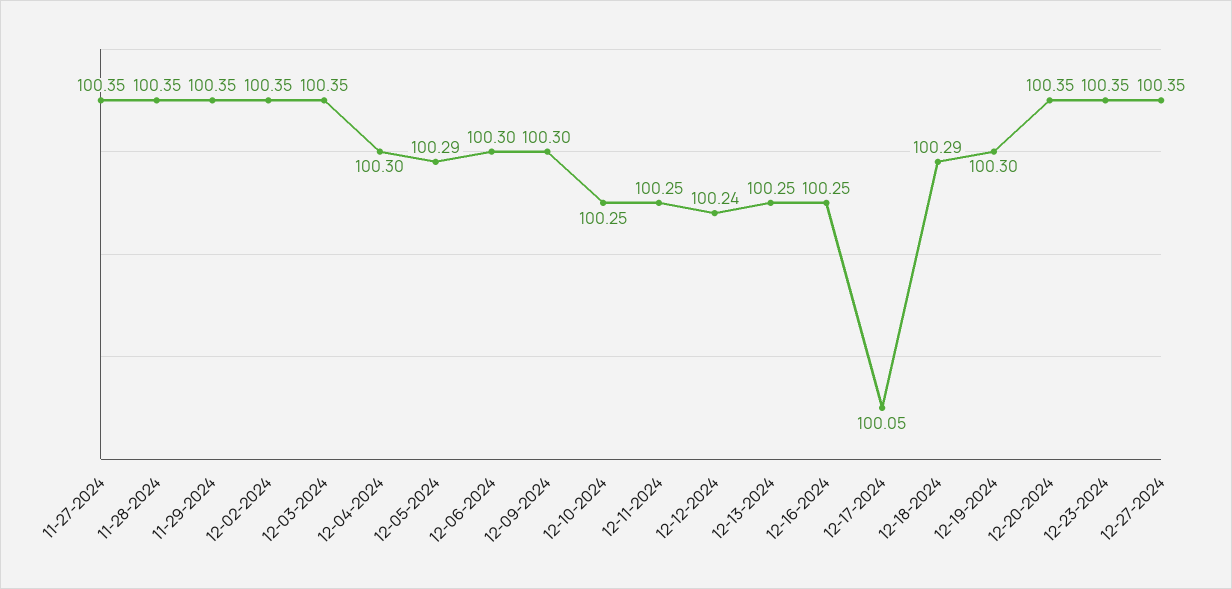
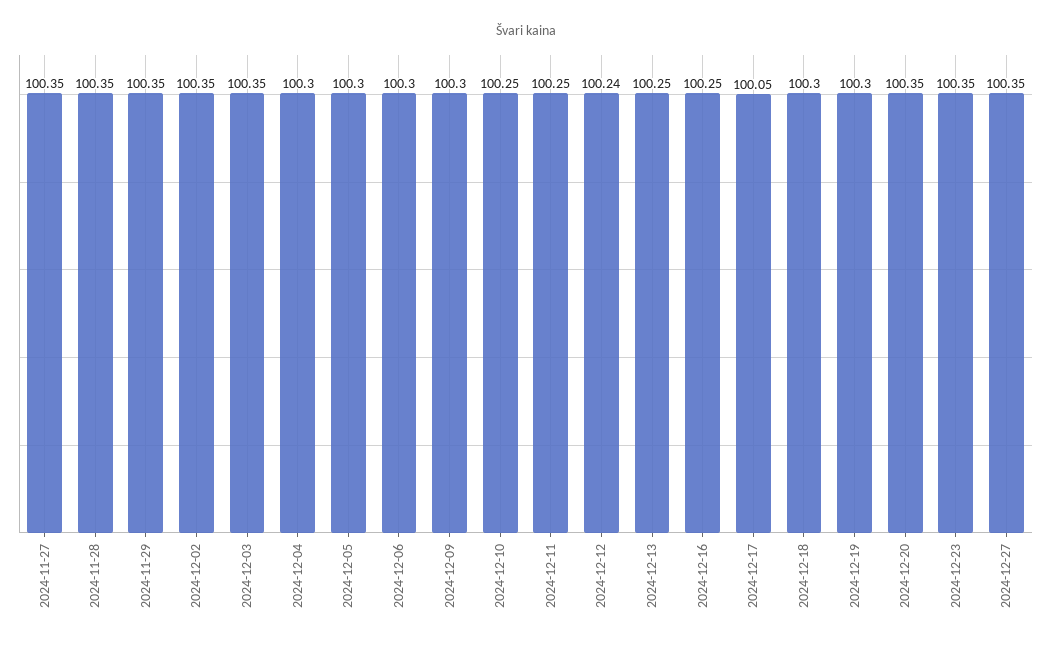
12-05-2024: 100.29 -> 100.3
12-18-2024: 100.29 -> 100.3

